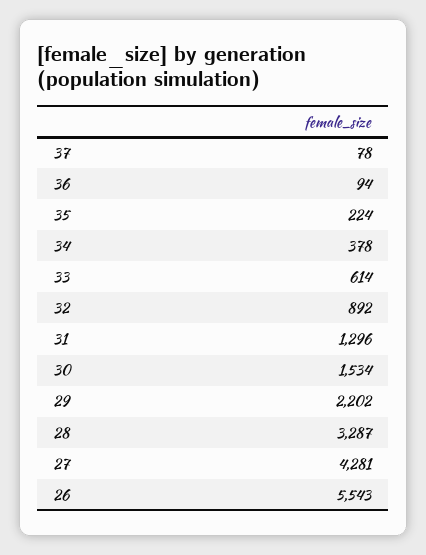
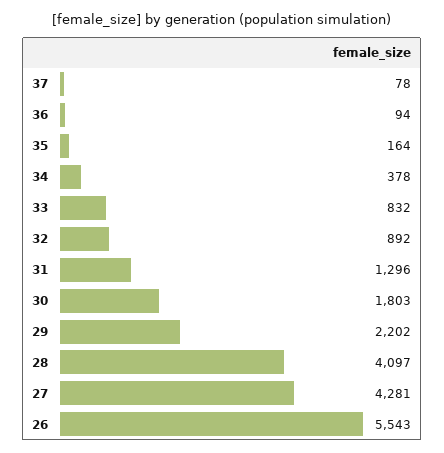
35: 224 -> 164
33: 614 -> 832
30: 1534 -> 1803
28: 3287 -> 4097

